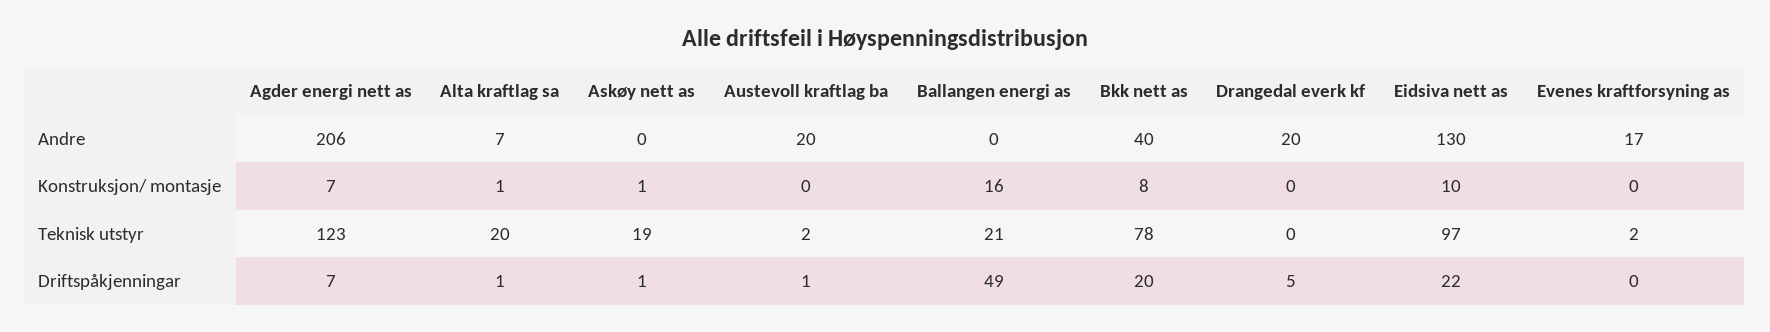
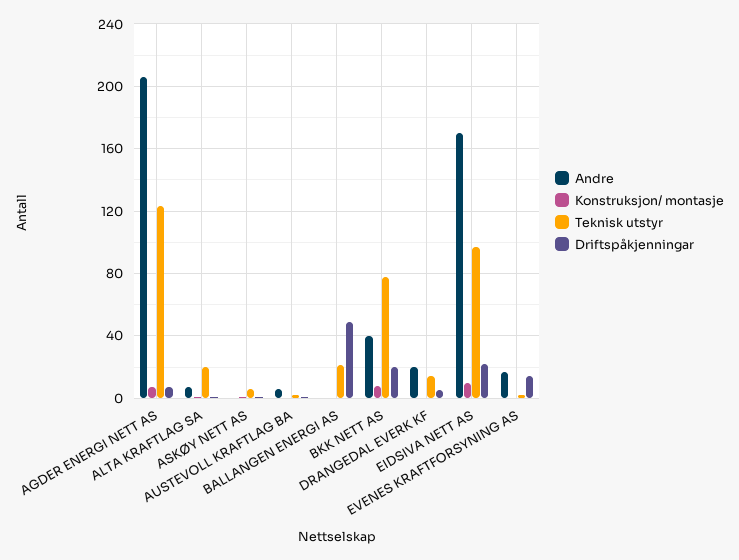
Andre, Austevoll kraftlag ba: 20 -> 5
Andre, Eidsiva nett as: 130 -> 170
Konstruksjon/ montasje, Ballangen energi as: 16 -> 0
Teknisk utstyr, Askøy nett as: 19 -> 5
Teknisk utstyr, Drangedal everk kf: 0 -> 15
Driftspåkjenningar, Evenes kraftforsyning as: 0 -> 15

